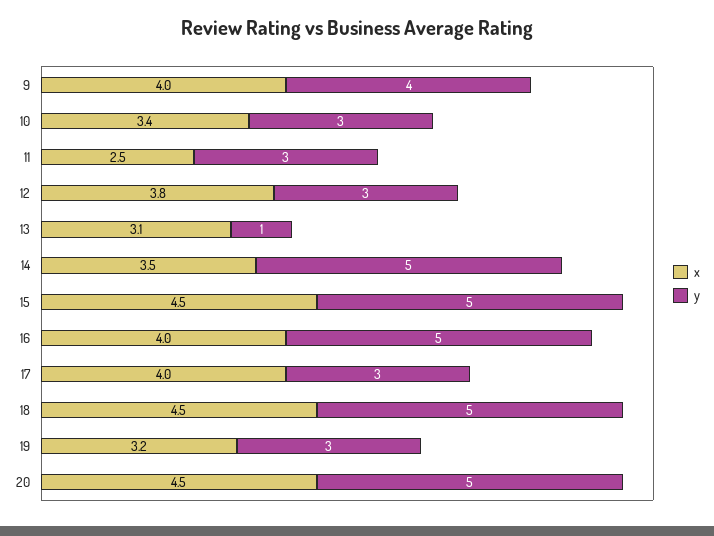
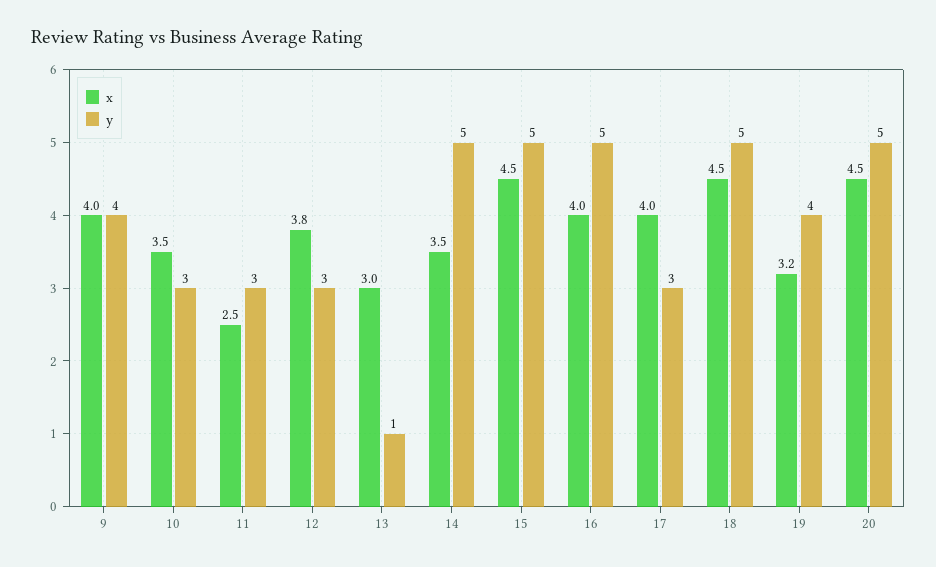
x, 10: 3.4 -> 3.5
x, 13: 3.1 -> 3
y, 19: 3 -> 4

